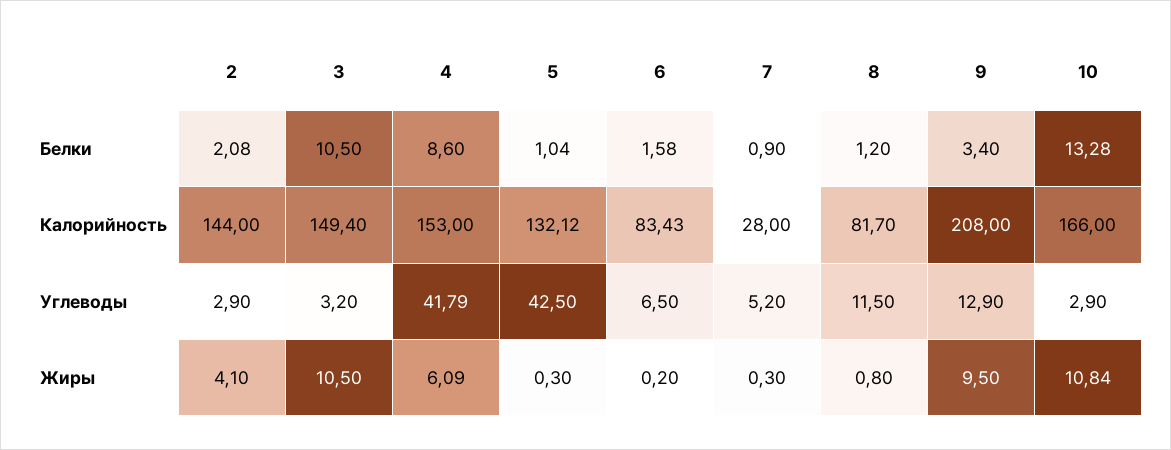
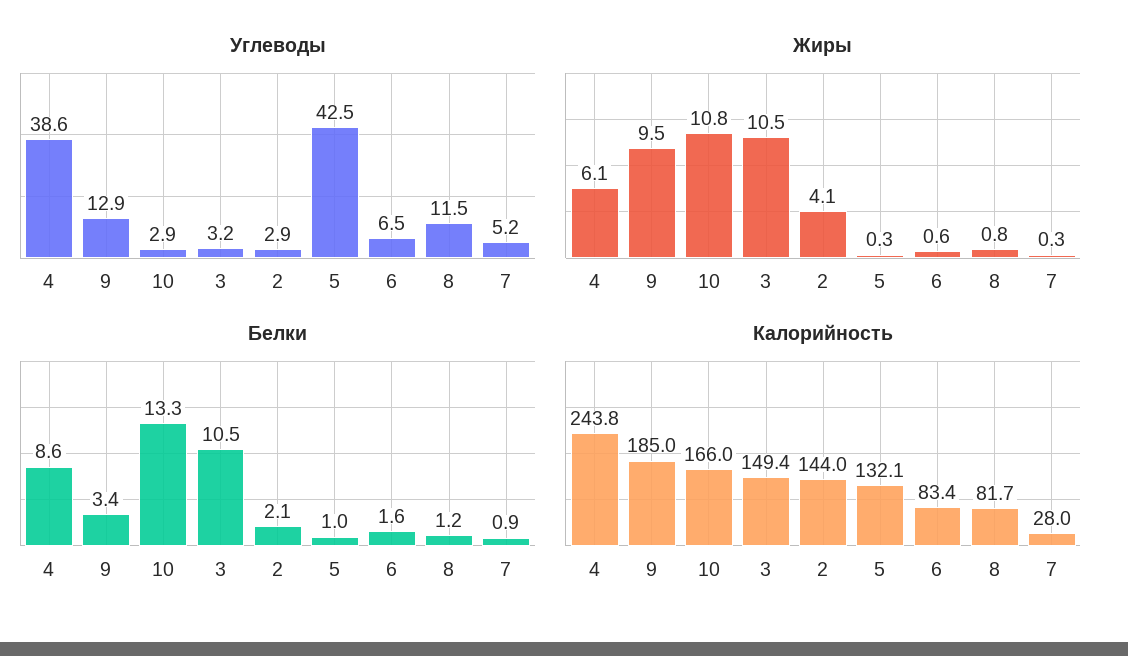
Калорийность, 4: 153 -> 243.8
Калорийность, 9: 208 -> 185
Углеводы, 4: 41.79 -> 38.6
Жиры, 6: 0.2 -> 0.6

